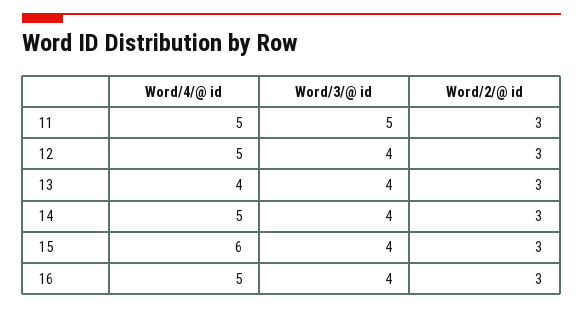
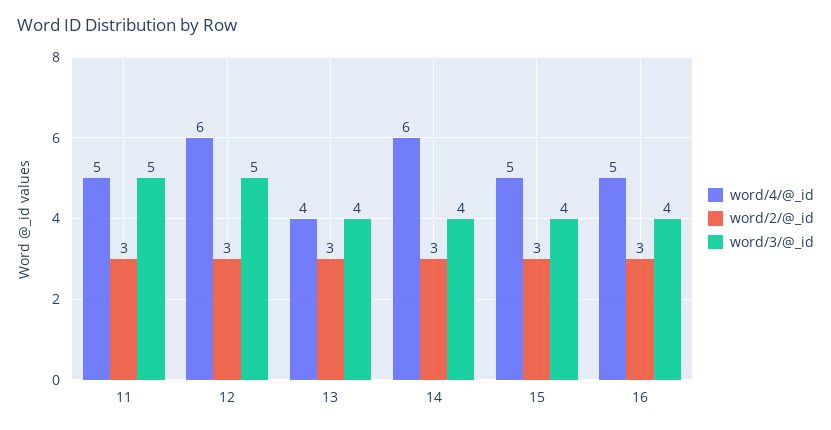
Word/4/@ id, 12: 5 -> 6
Word/3/@ id, 12: 4 -> 5
Word/4/@ id, 14: 5 -> 6
Word/4/@ id, 15: 6 -> 5

